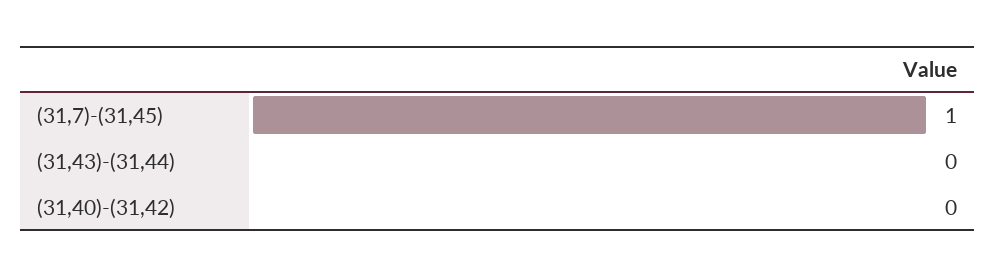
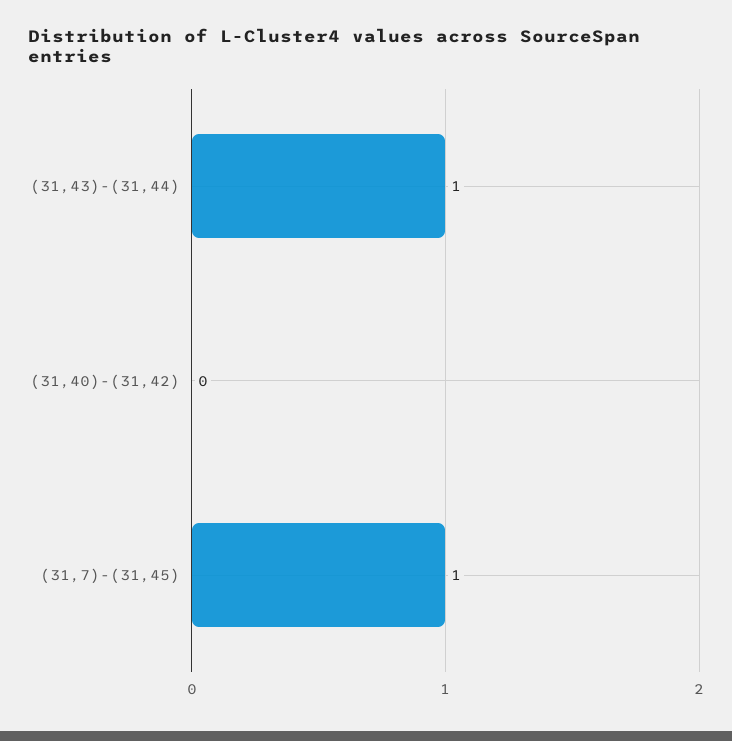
(31,43)-(31,44): 0 -> 1

